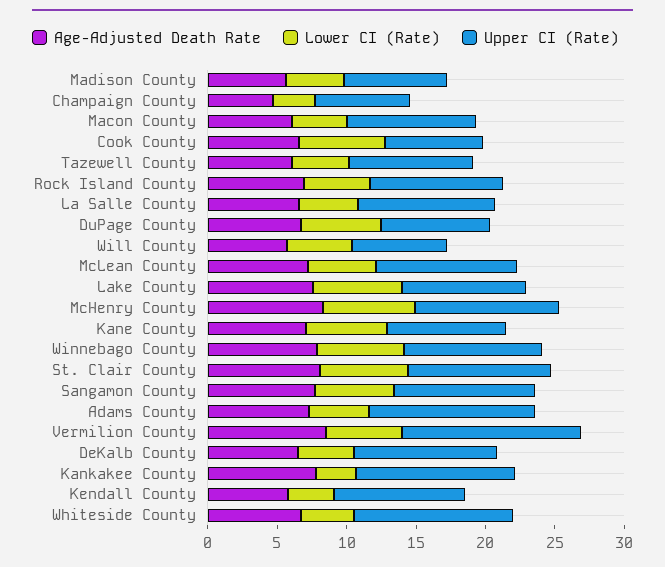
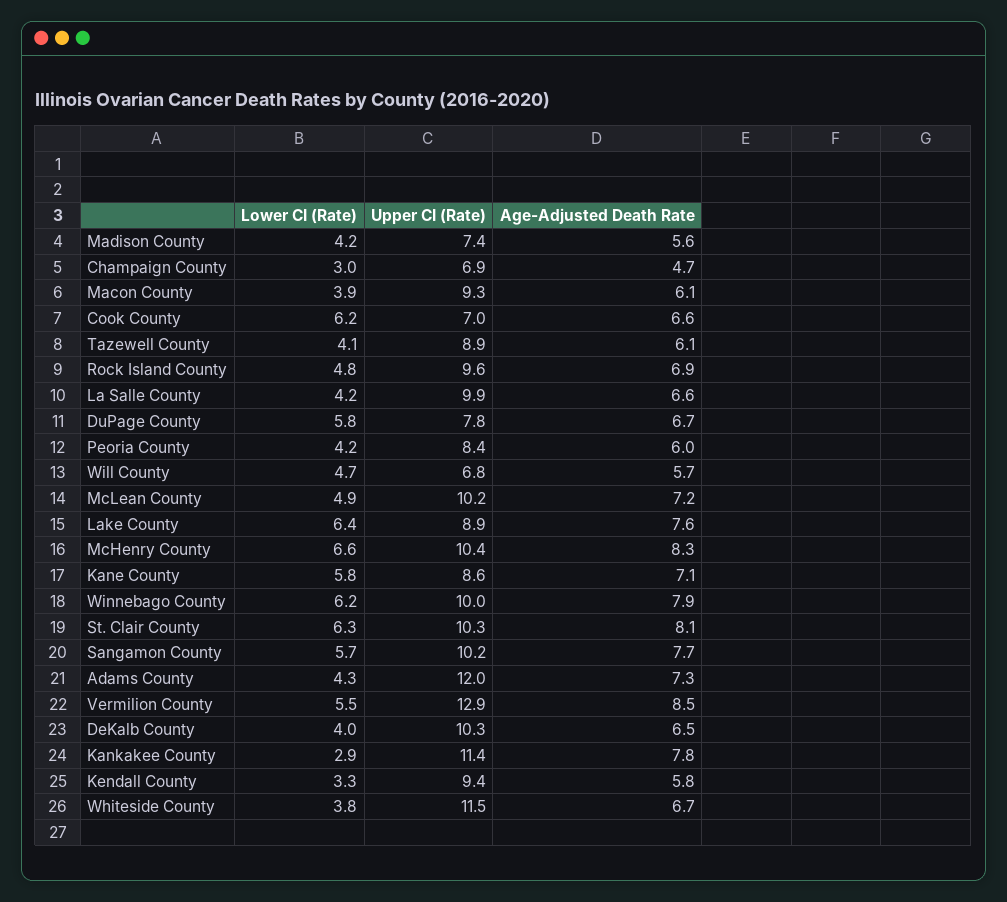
Lower CI (Rate), Peoria County: none -> 4.2
Upper CI (Rate), Peoria County: none -> 8.4
Age-Adjusted Death Rate, Peoria County: none -> 6

